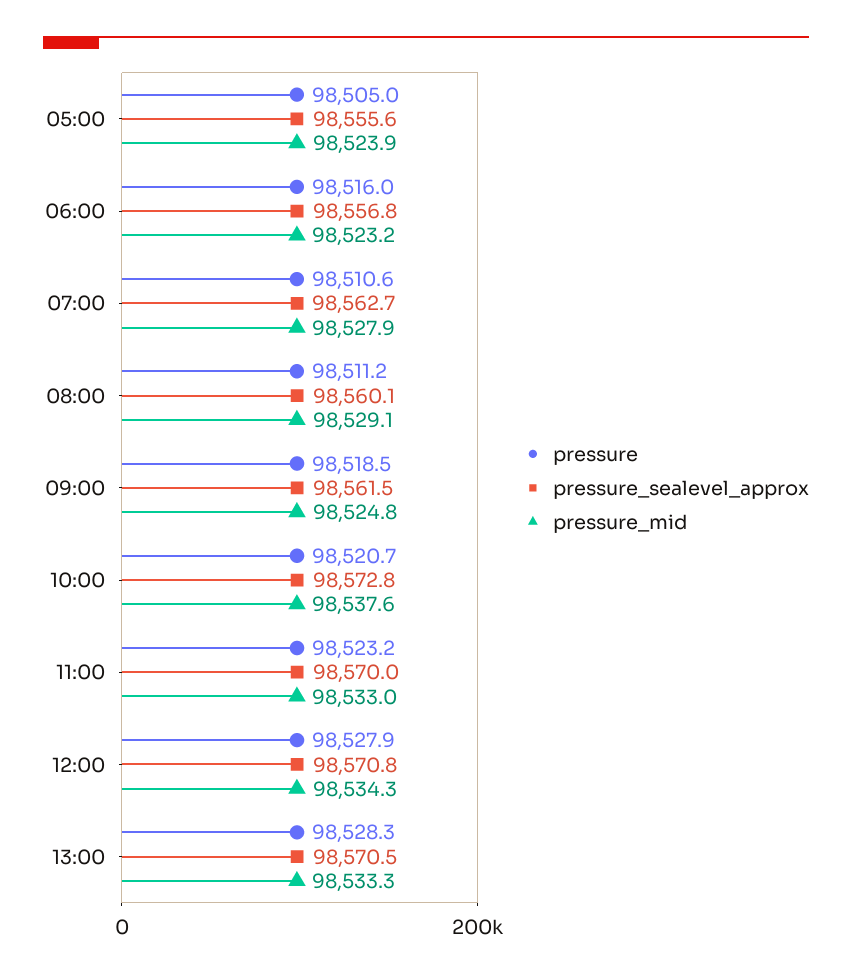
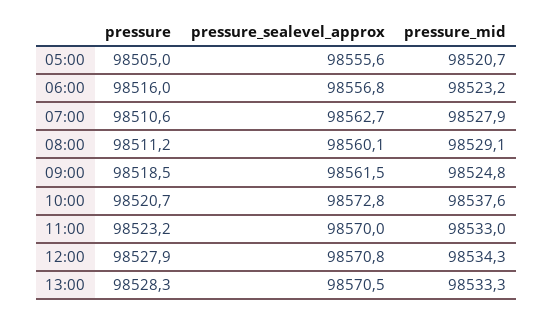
pressure_mid, 05:00: 98523.9 -> 98520.7

